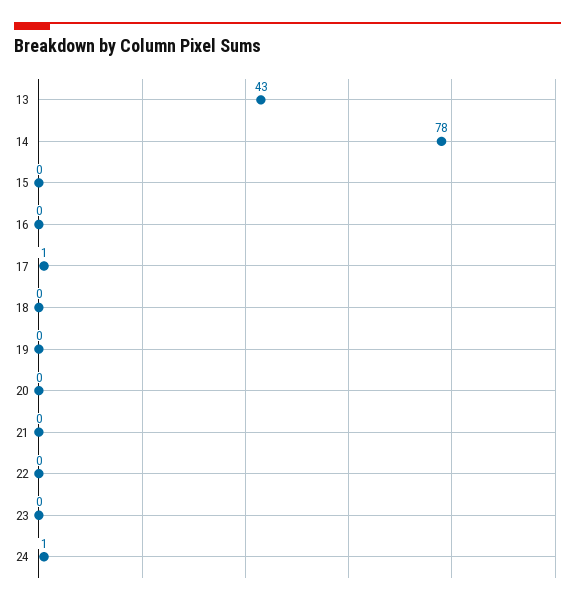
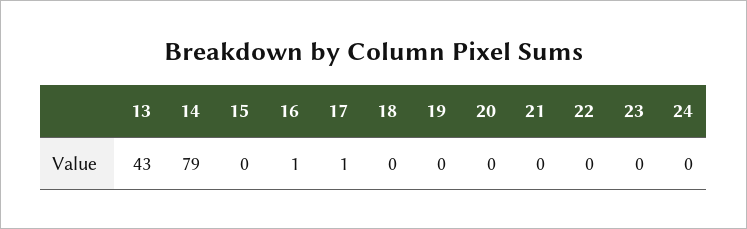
14: 78 -> 79
16: 0 -> 1
24: 1 -> 0

